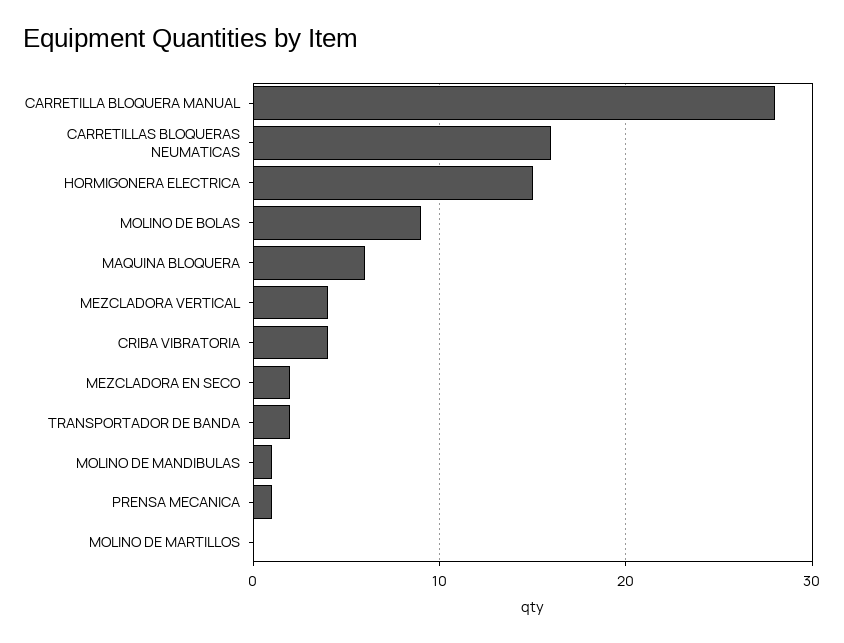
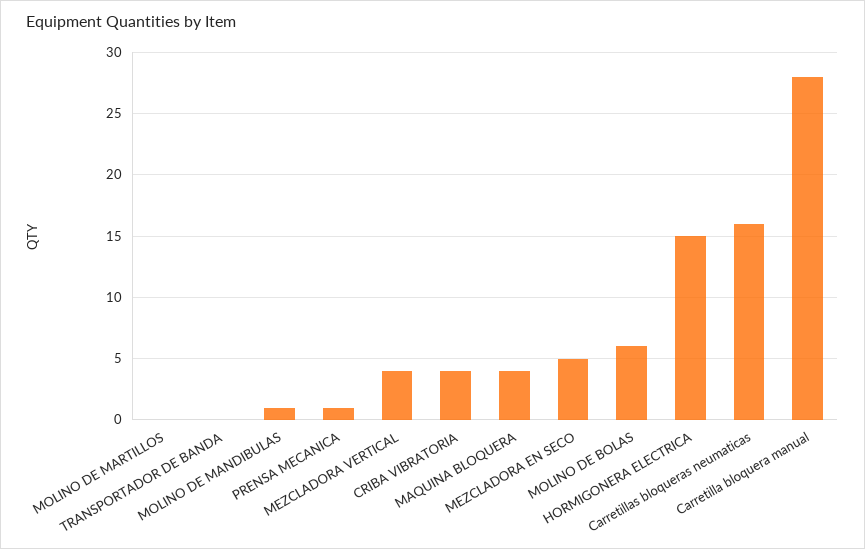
MOLINO DE BOLAS: 9 -> 6
MAQUINA BLOQUERA: 6 -> 4
MEZCLADORA EN SECO: 2 -> 5
TRANSPORTADOR DE BANDA: 2 -> 0

